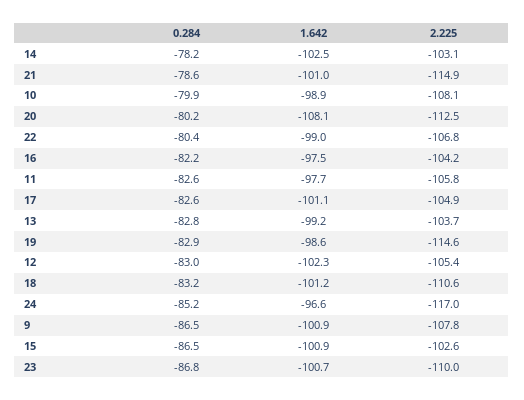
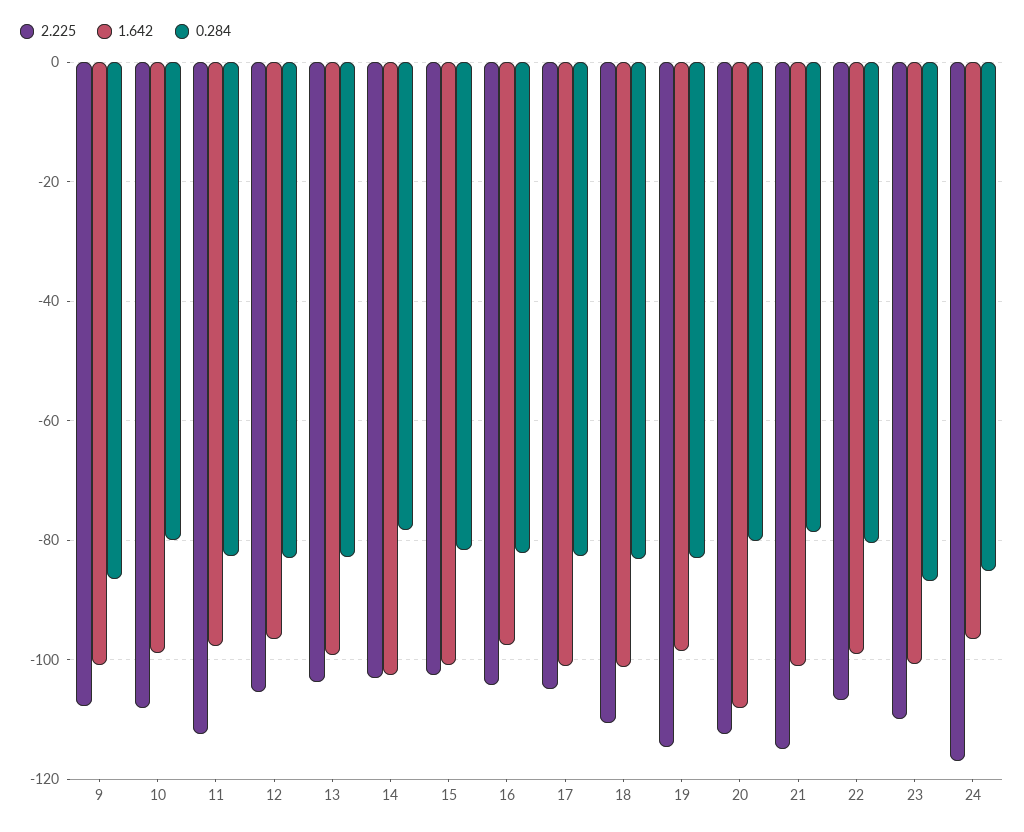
2.225, 11: -105.8 -> -112
1.642, 12: -102.3 -> -96
0.284, 15: -86.5 -> -82

